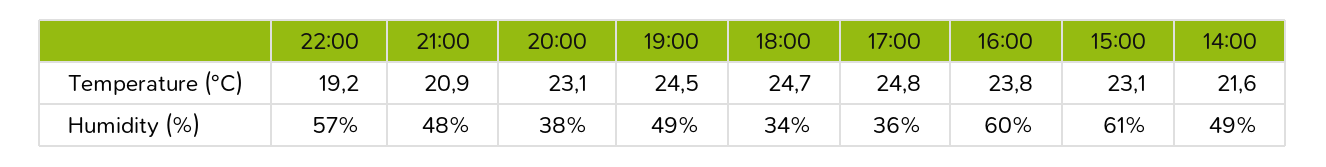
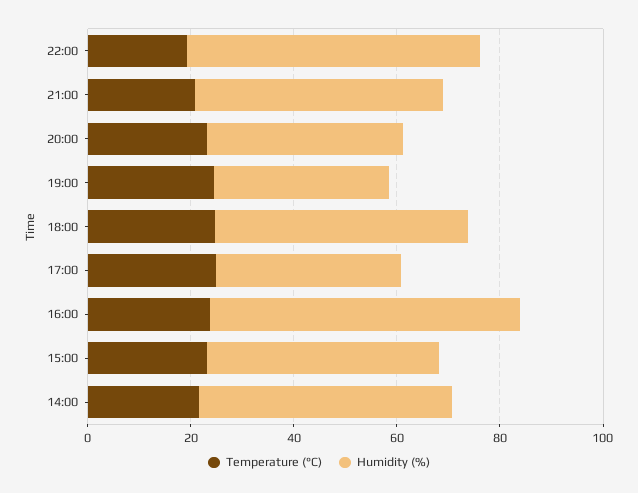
Humidity (%), 19:00: 49 -> 35
Humidity (%), 18:00: 34 -> 50
Humidity (%), 15:00: 61 -> 45

